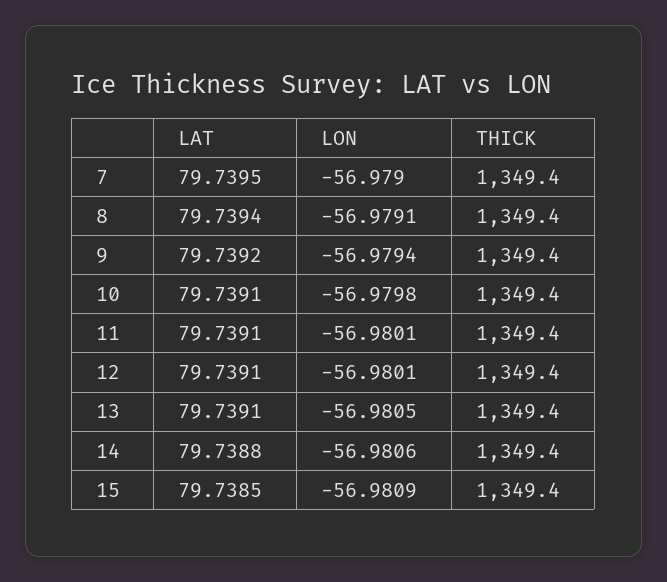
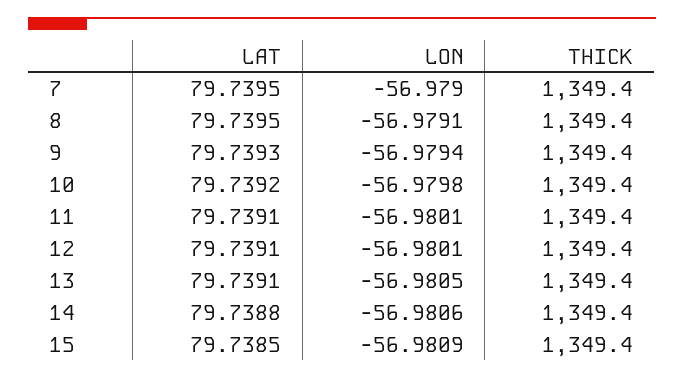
LAT, 8: 79.7394 -> 79.7395
LAT, 9: 79.7392 -> 79.7393
LAT, 10: 79.7391 -> 79.7392

